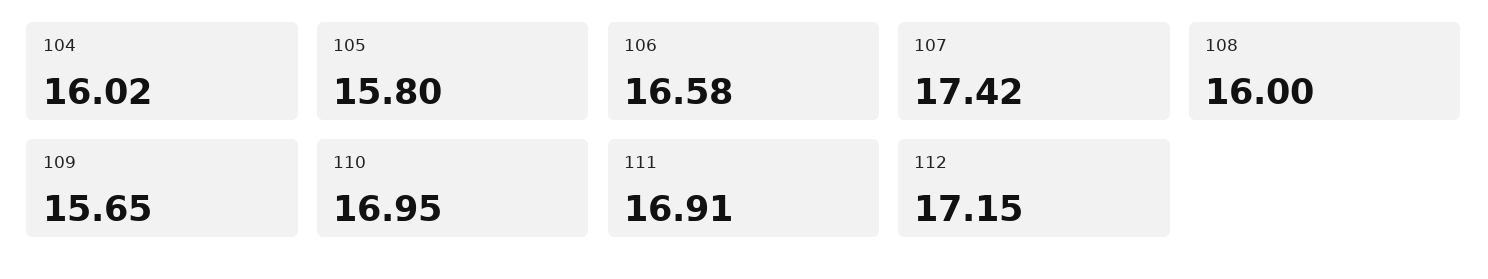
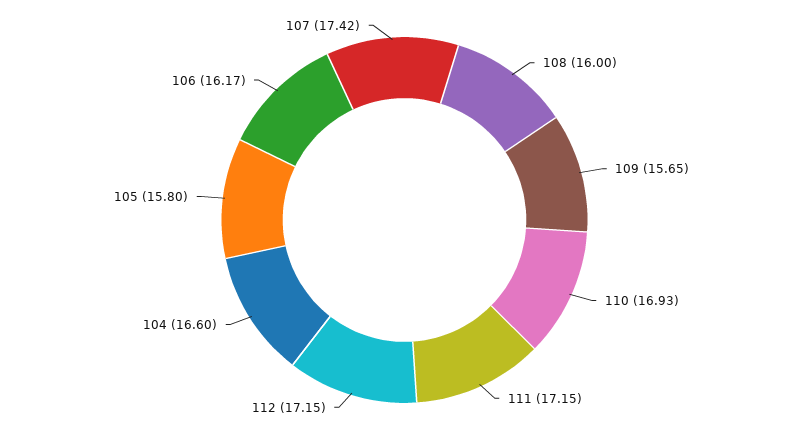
104: 16.02 -> 16.6
106: 16.58 -> 16.17
110: 16.95 -> 16.93
111: 16.91 -> 17.15

